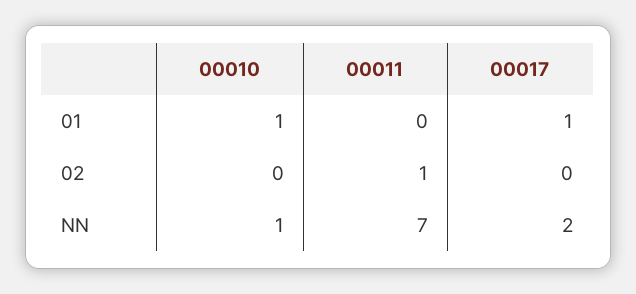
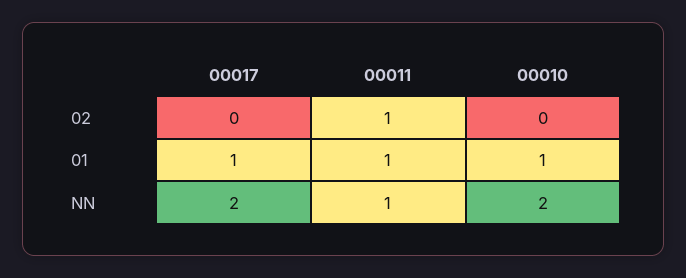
00011, 01: 0 -> 1
00010, NN: 1 -> 2
00011, NN: 7 -> 1

